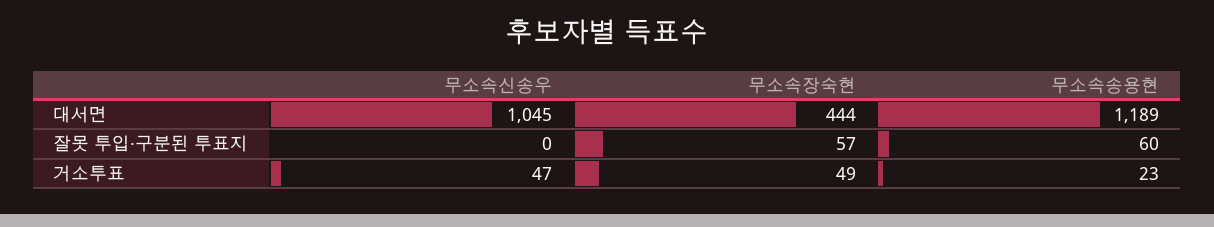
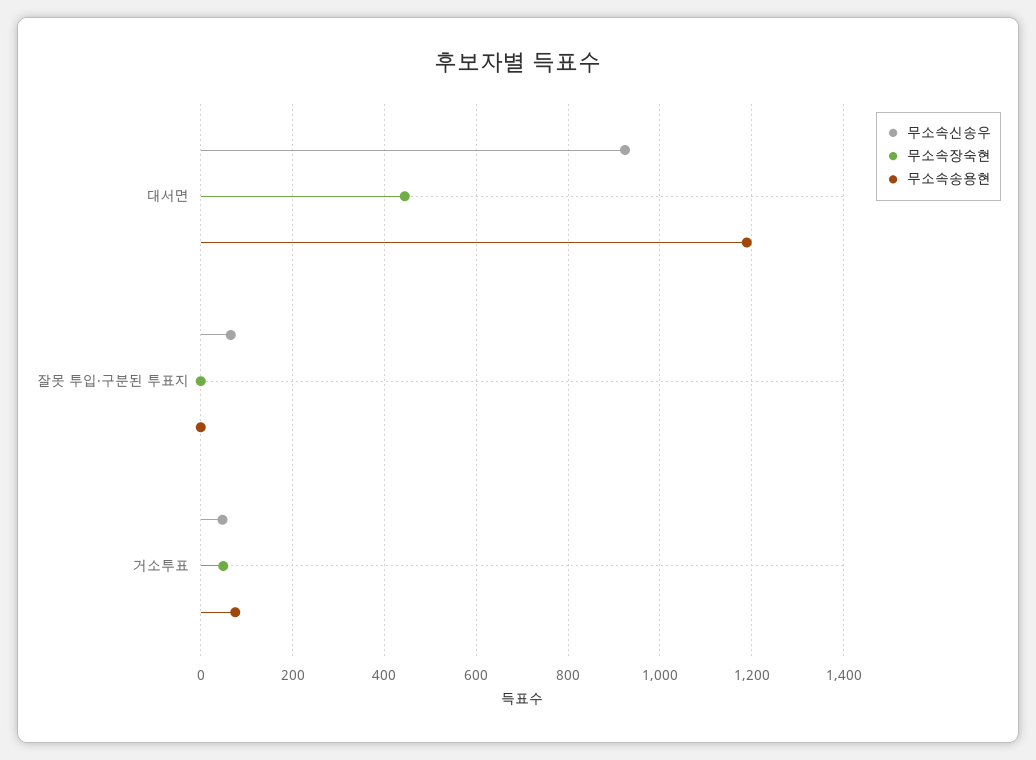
무소속신송우, 대서면: 1045 -> 920
무소속신송우, 잘못 투입·구분된 투표지: 0 -> 60
무소속장숙현, 잘못 투입·구분된 투표지: 57 -> 0
무소속송용현, 잘못 투입·구분된 투표지: 60 -> 0
무소속송용현, 거소투표: 23 -> 80

